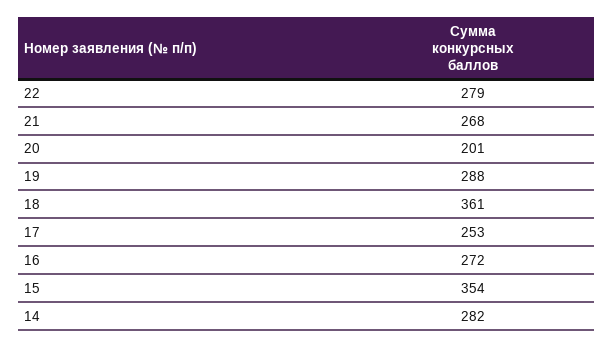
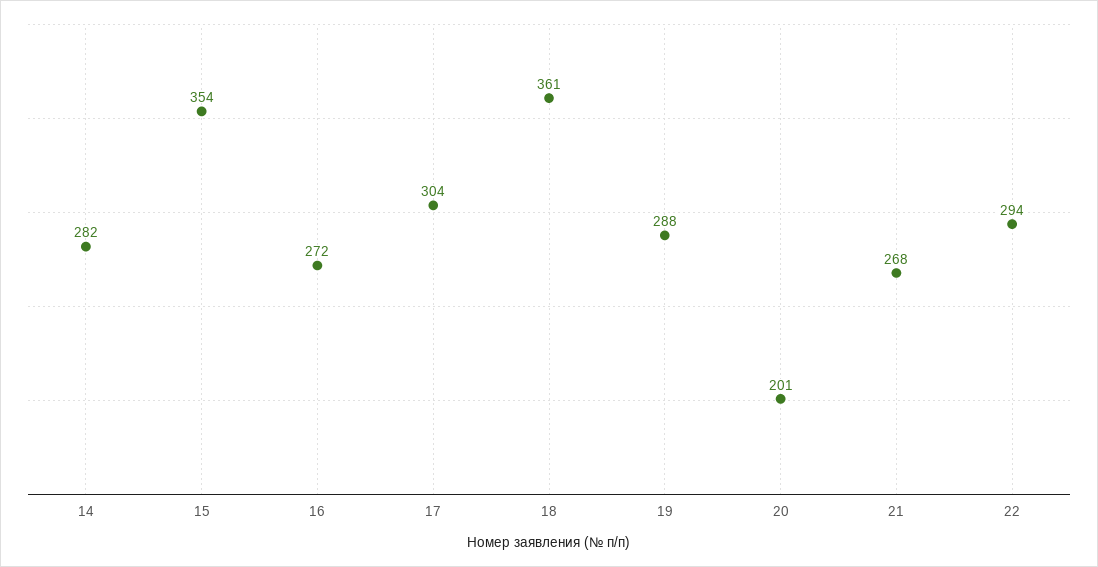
22: 279 -> 294
17: 253 -> 304

